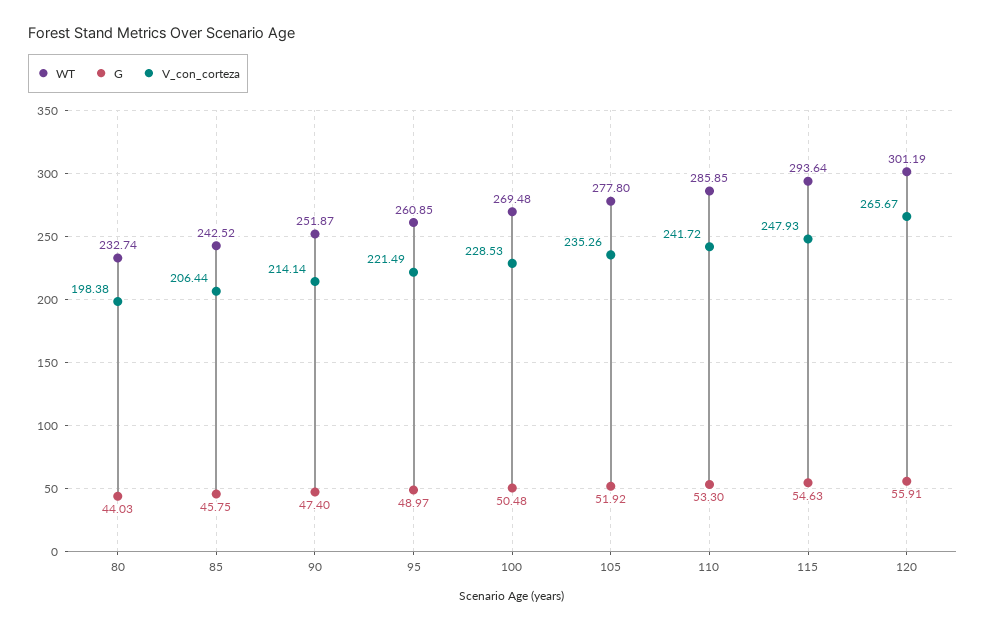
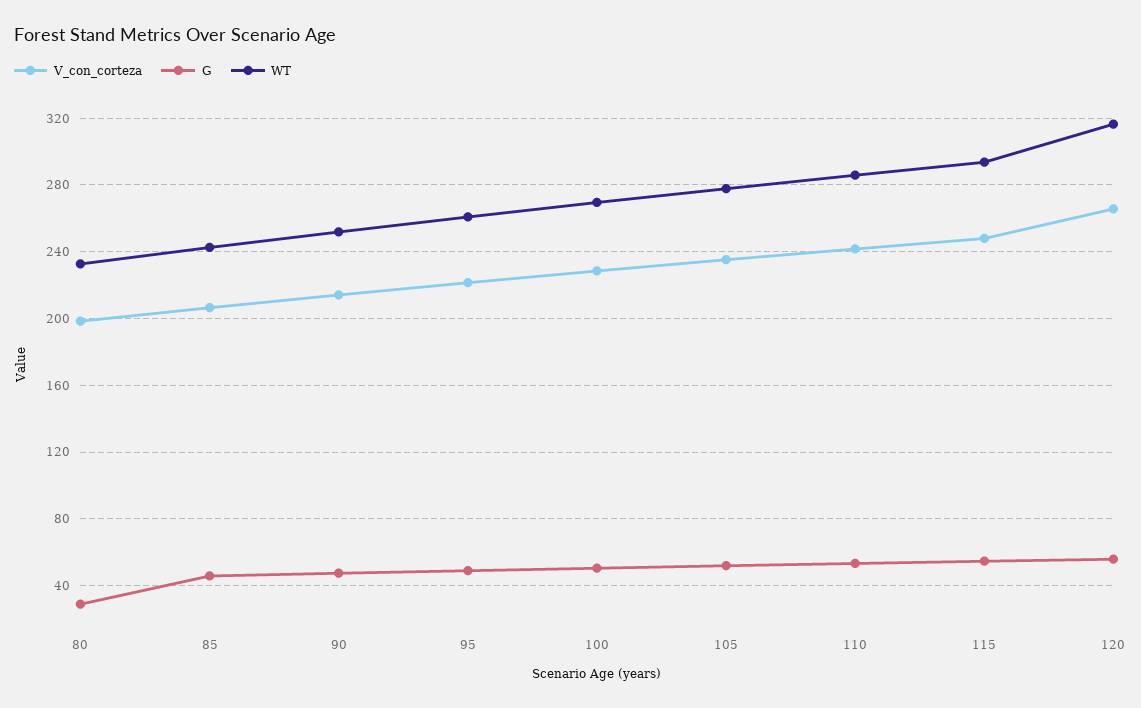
G, 80: 44.03 -> 30
WT, 120: 301.19 -> 315

